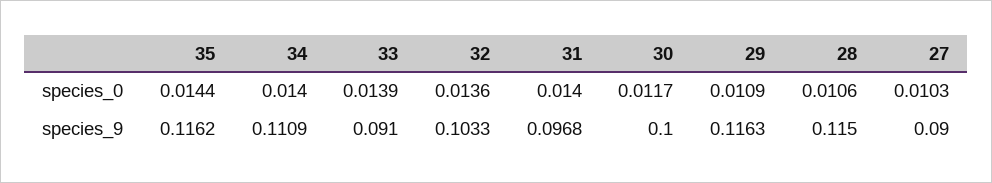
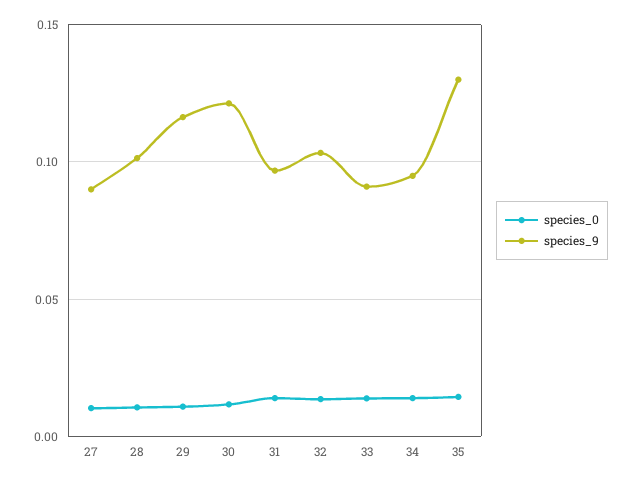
species_9, 35: 0.1162 -> 0.13
species_9, 34: 0.1109 -> 0.095
species_9, 30: 0.1 -> 0.12
species_9, 28: 0.115 -> 0.1

